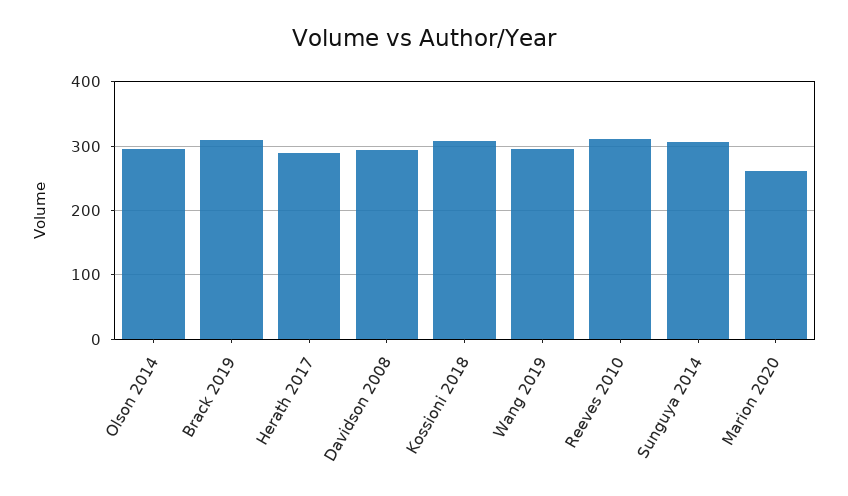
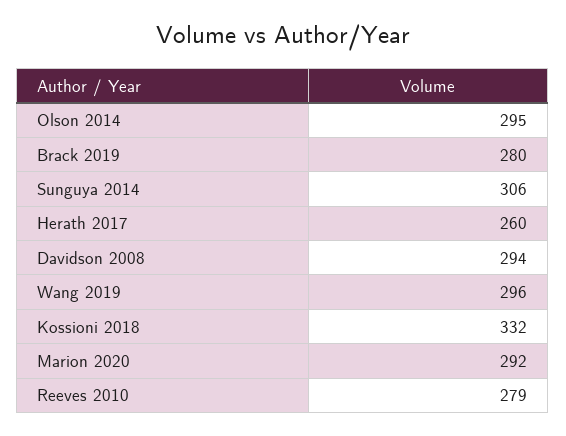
Brack 2019: 310 -> 280
Herath 2017: 290 -> 260
Kossioni 2018: 310 -> 332
Reeves 2010: 310 -> 279
Marion 2020: 260 -> 292

